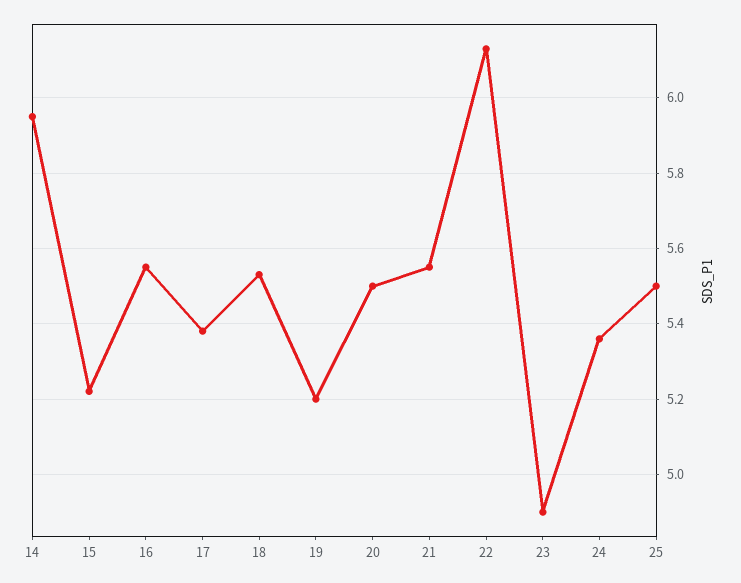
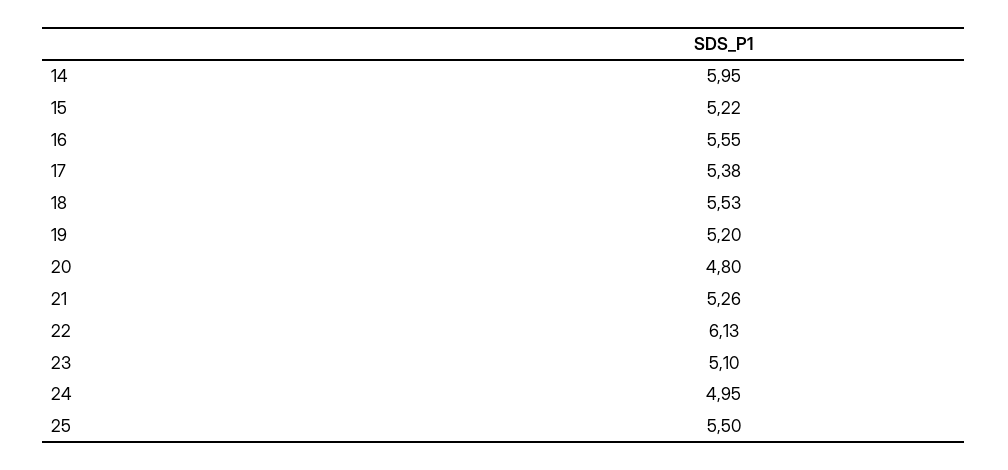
20: 5.5 -> 4.8
21: 5.55 -> 5.26
23: 4.9 -> 5.1
24: 5.35 -> 4.95

